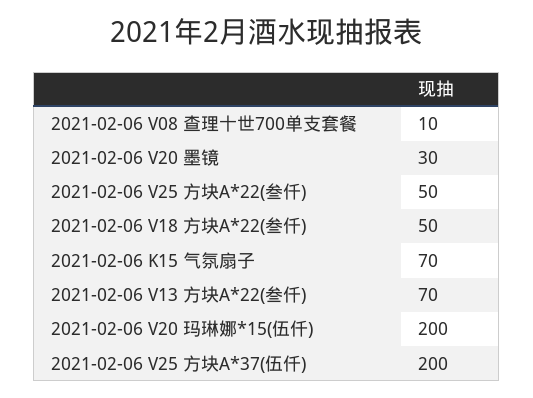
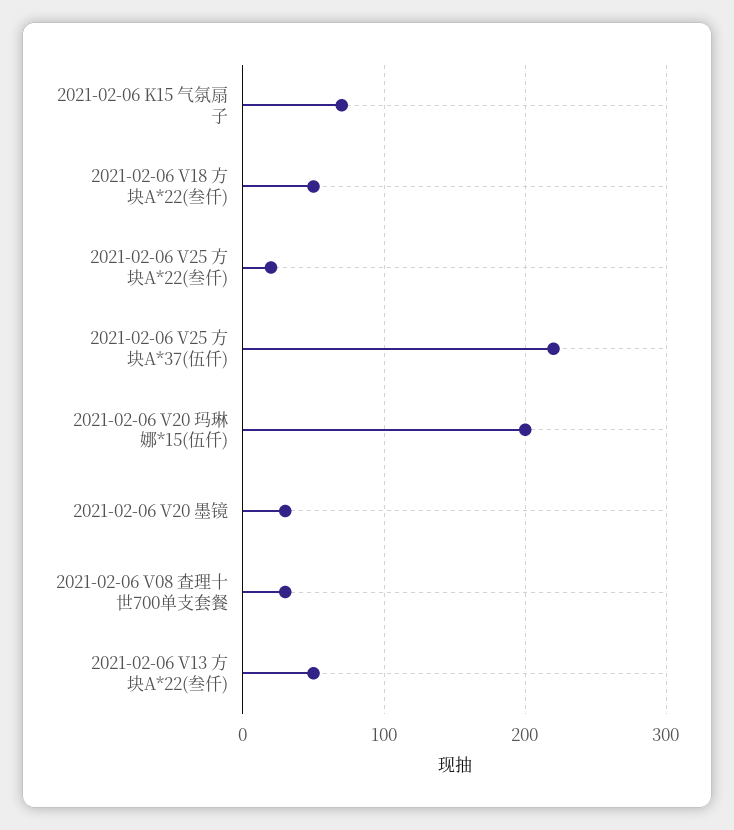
2021-02-06 V08 查理十世700单支套餐: 10 -> 30
2021-02-06 V25 方块A*22(叁仟): 50 -> 20
2021-02-06 V13 方块A*22(叁仟): 70 -> 50
2021-02-06 V25 方块A*37(伍仟): 200 -> 220

